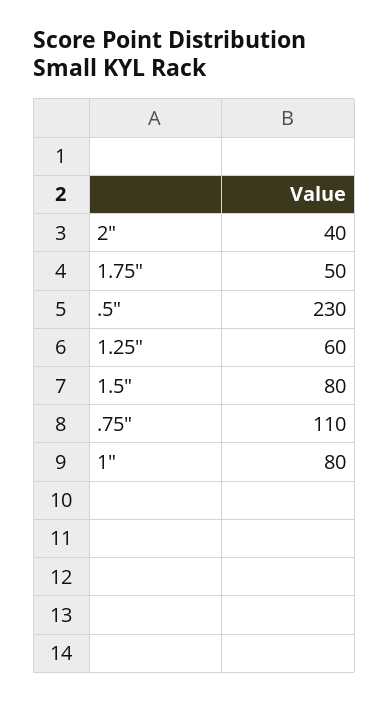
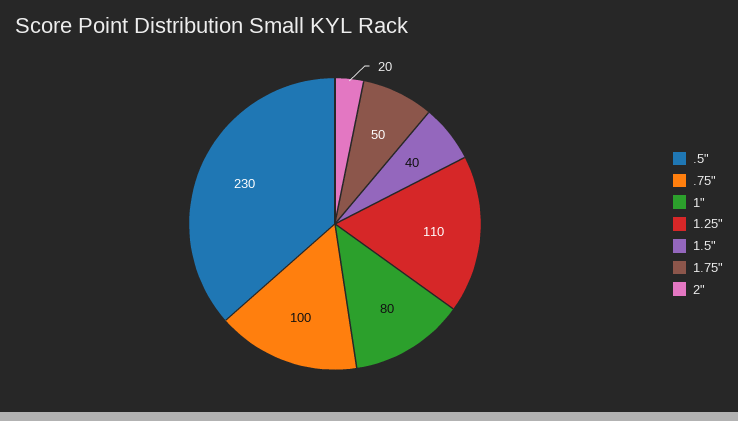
2": 40 -> 20
1.25": 60 -> 110
1.5": 80 -> 40
.75": 110 -> 100

